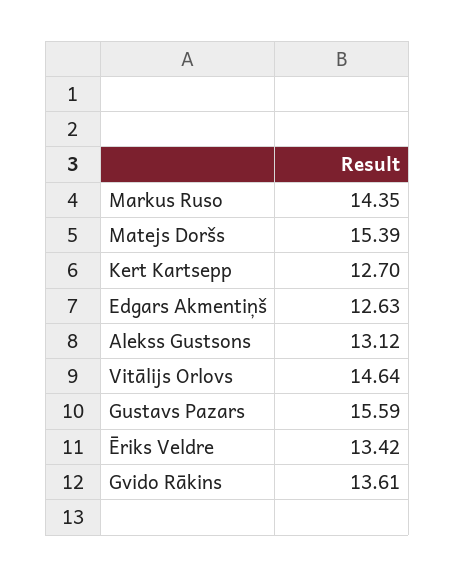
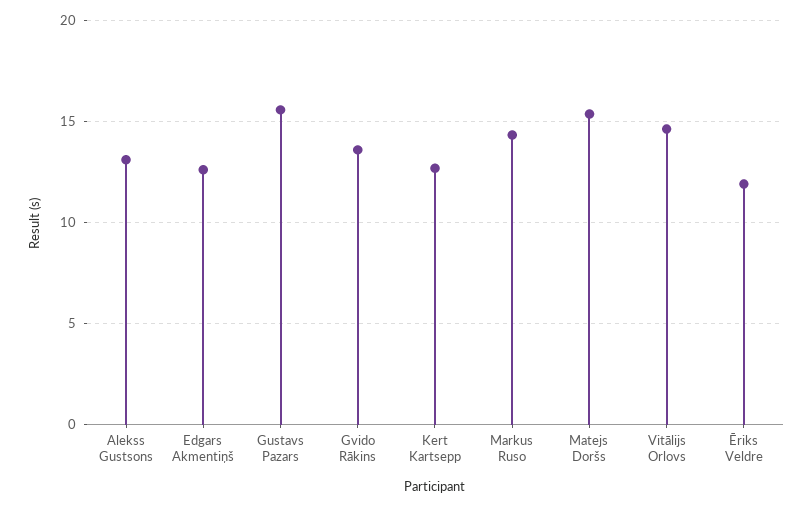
Ēriks Veldre: 13.42 -> 12

